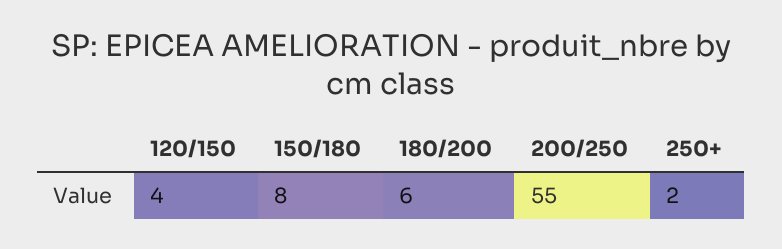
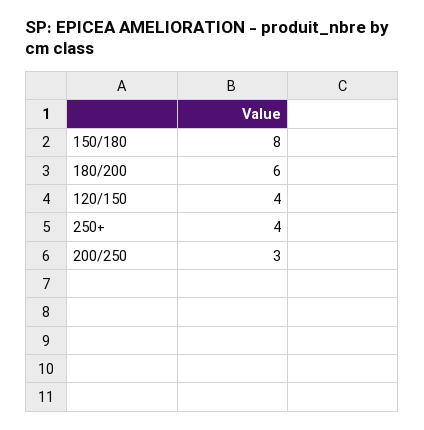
200/250: 55 -> 3
250+: 2 -> 4

